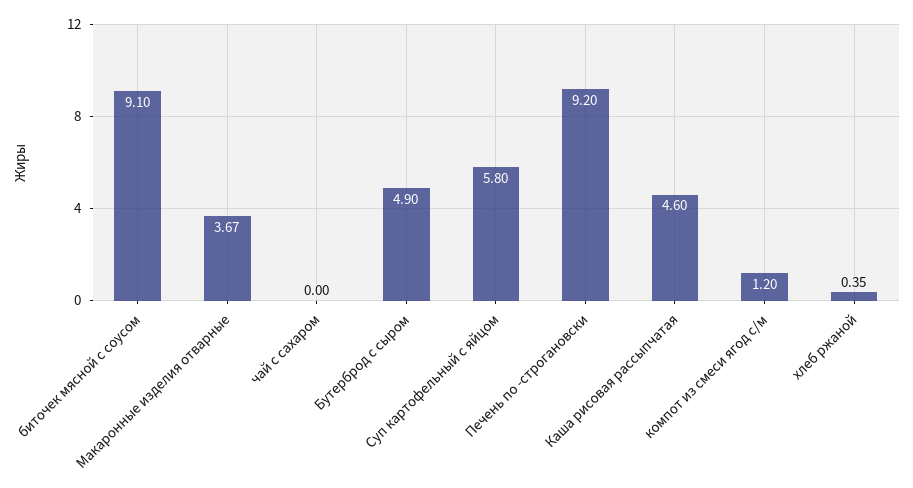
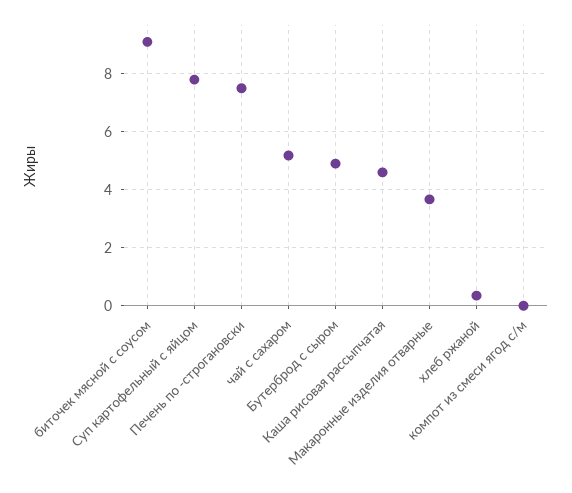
чай с сахаром: 0 -> 5.25
Суп картофельный с яйцом: 5.8 -> 7.75
Печень по -строгановски: 9.2 -> 7.5
компот из смеси ягод с/м: 1.2 -> 0

